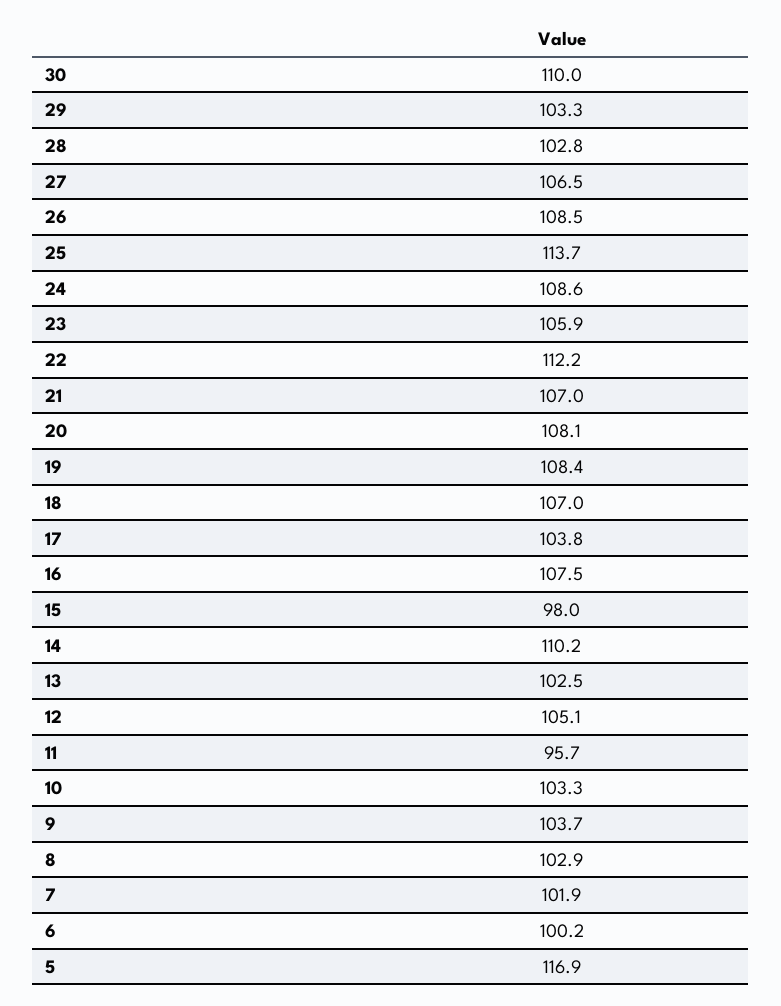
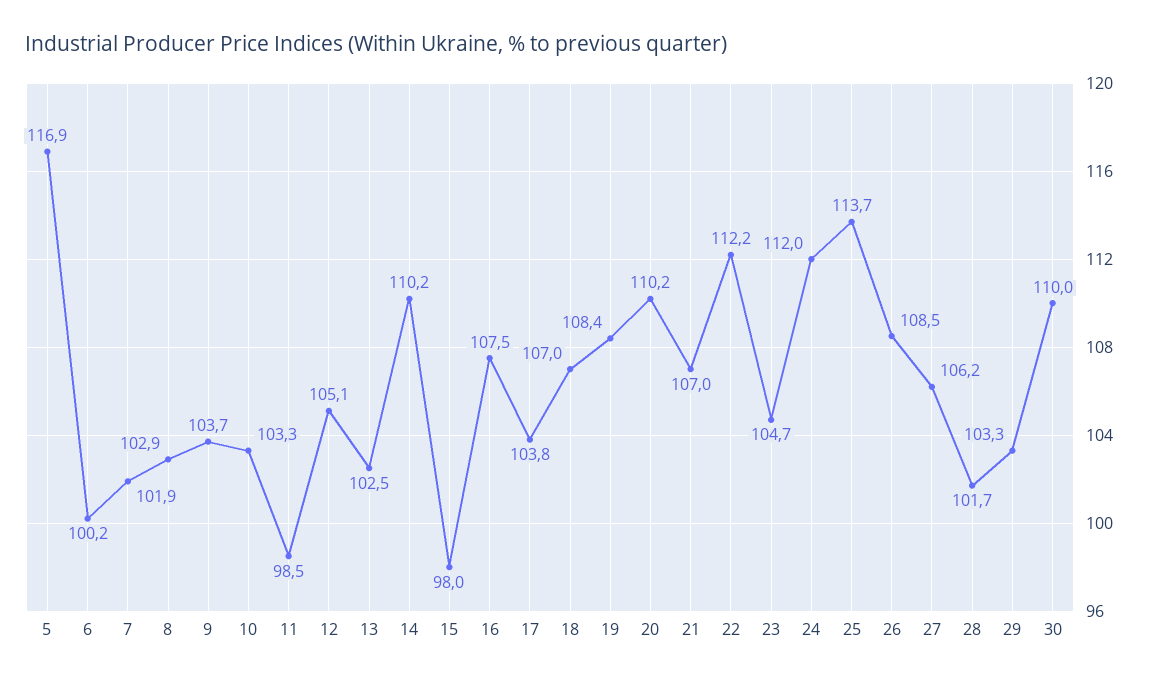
28: 102.8 -> 101.7
27: 106.5 -> 106.2
24: 108.6 -> 112
23: 105.9 -> 104.7
20: 108.1 -> 110.2
11: 95.7 -> 98.5

